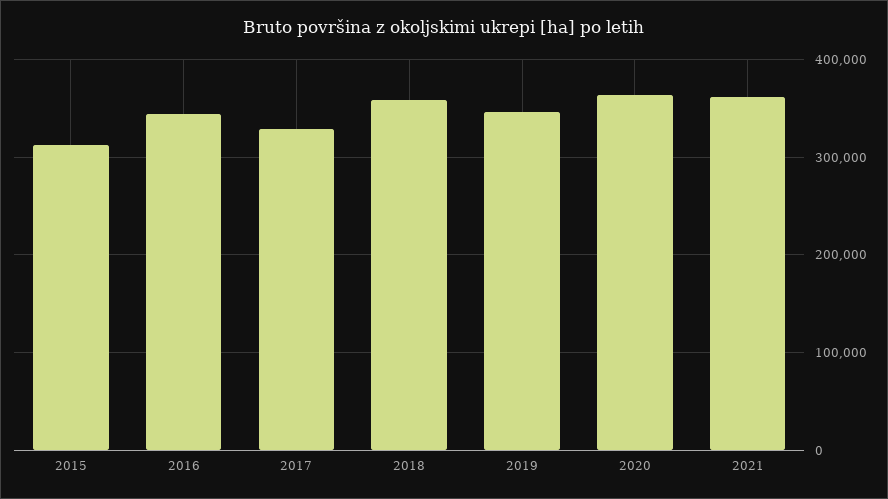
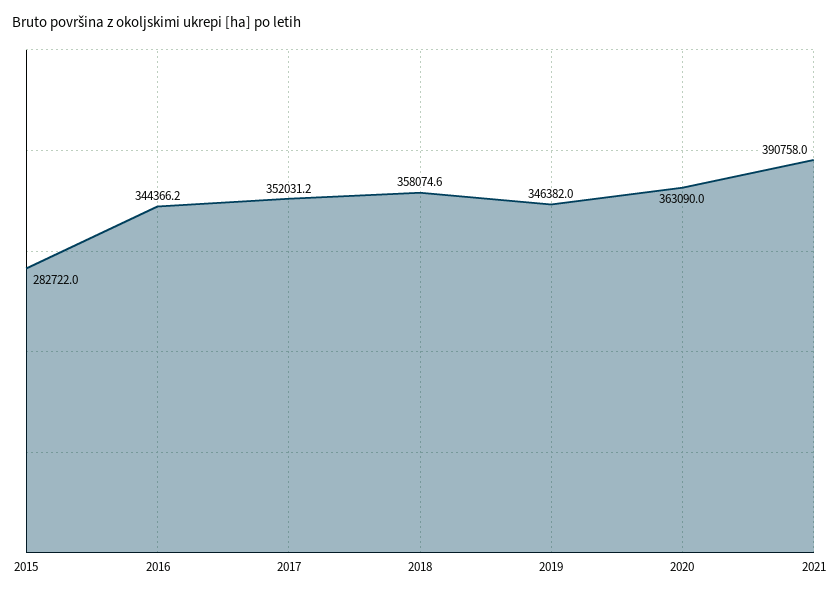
2015: 310000 -> 282722
2017: 330000 -> 352031.2
2021: 360000 -> 390758

